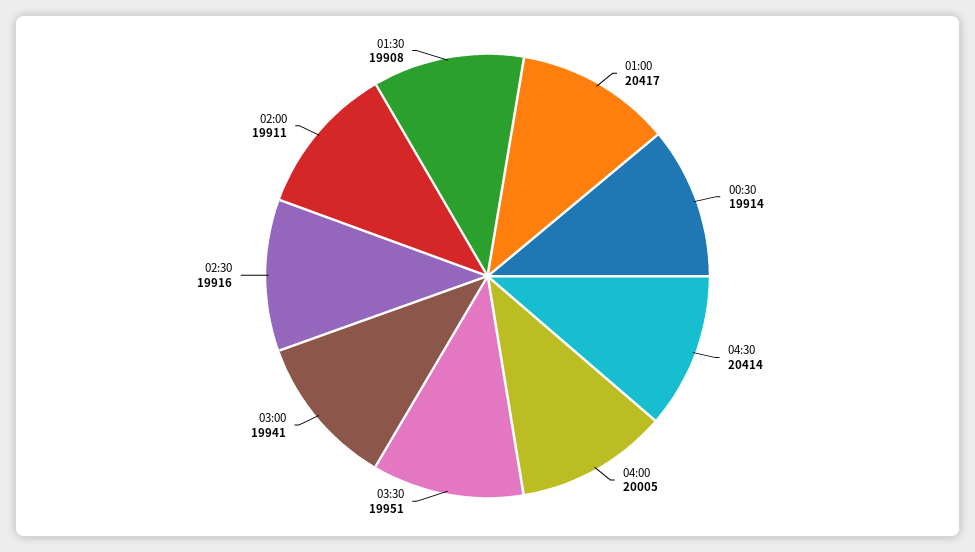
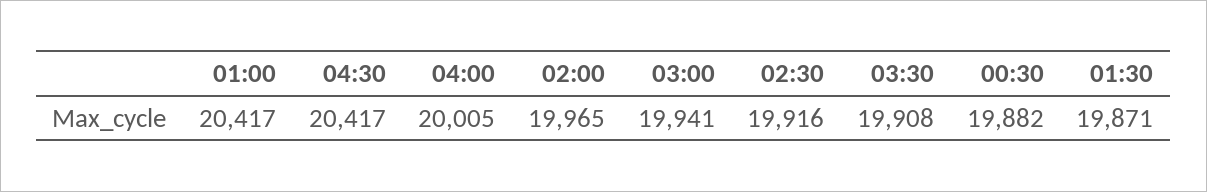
00:30: 19914 -> 19882
04:30: 20414 -> 20417
03:30: 19951 -> 19908
02:00: 19911 -> 19965
01:30: 19908 -> 19871

